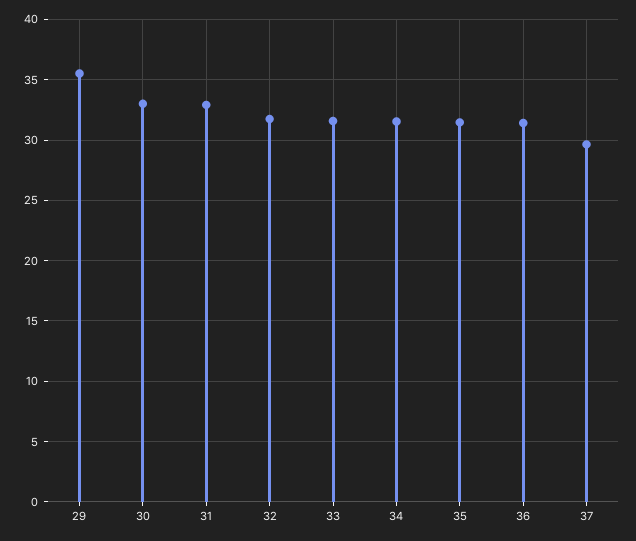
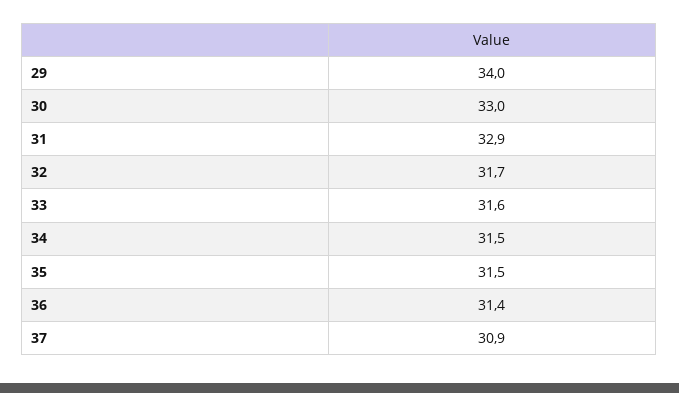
29: 35.5 -> 34
37: 29.5 -> 30.9

